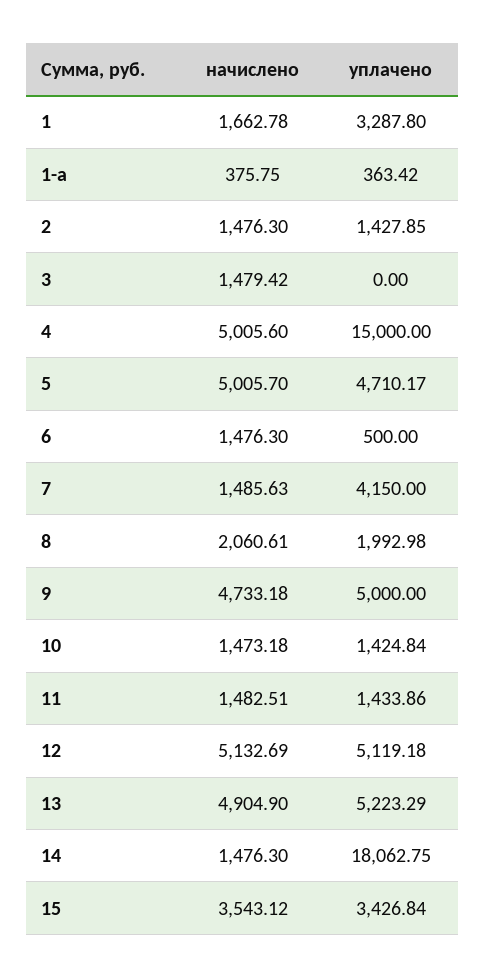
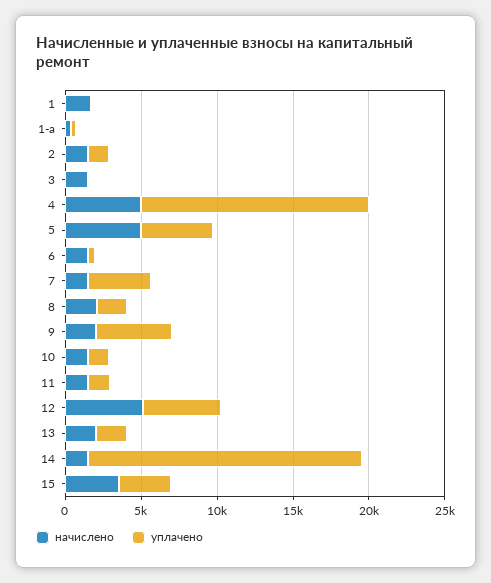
уплачено, 1: 3287.8 -> 0
начислено, 9: 4733.18 -> 2000
начислено, 13: 4904.9 -> 2000
уплачено, 13: 5223.29 -> 2000

